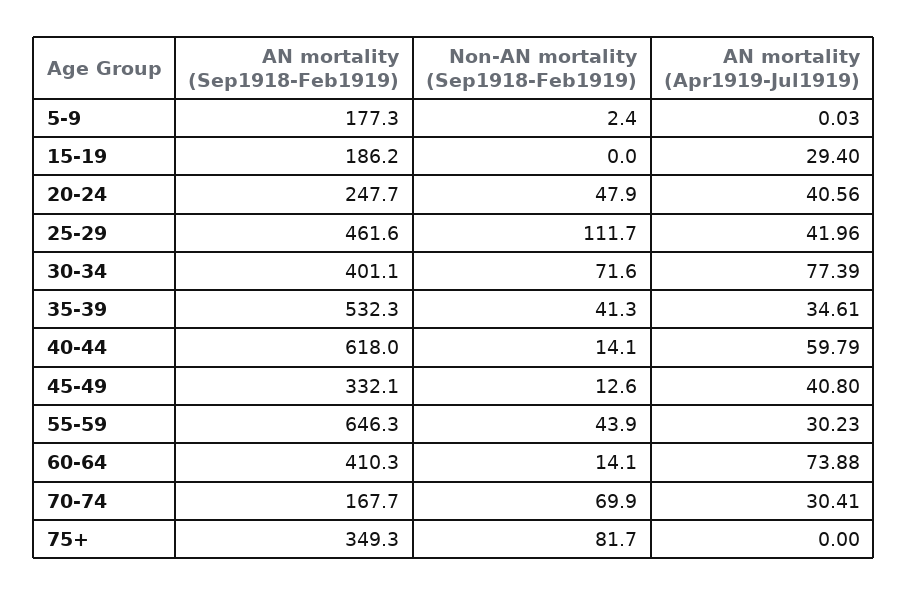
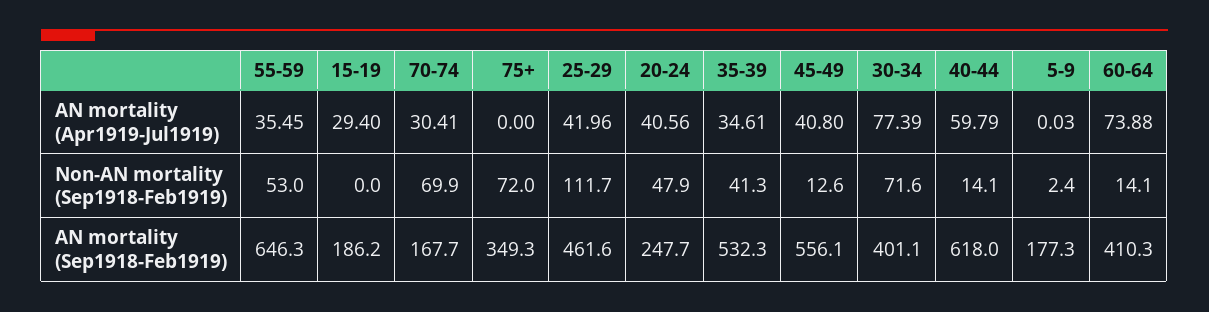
AN mortality (Sep1918-Feb1919), 45-49: 332.1 -> 556.1
Non-AN mortality (Sep1918-Feb1919), 55-59: 43.9 -> 53
AN mortality (Apr1919-Jul1919), 55-59: 30.23 -> 35.45
Non-AN mortality (Sep1918-Feb1919), 75+: 81.7 -> 72

